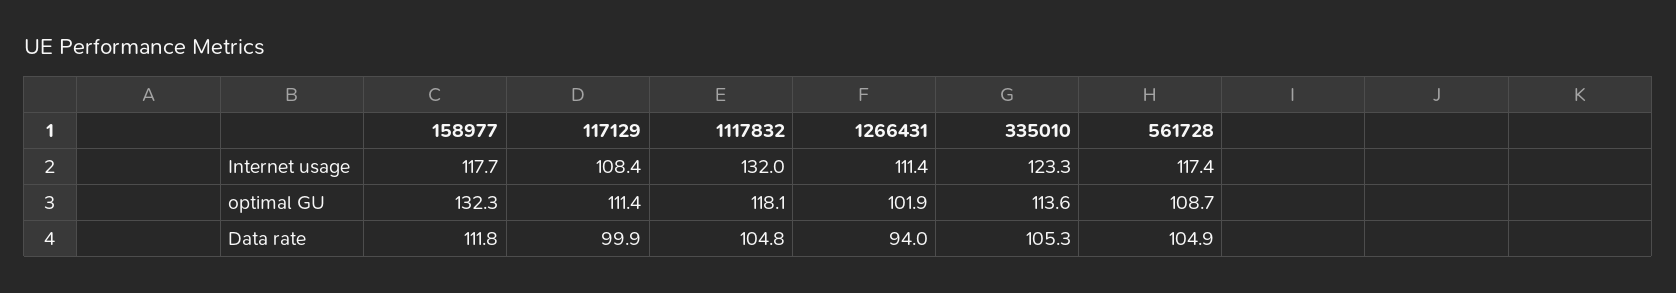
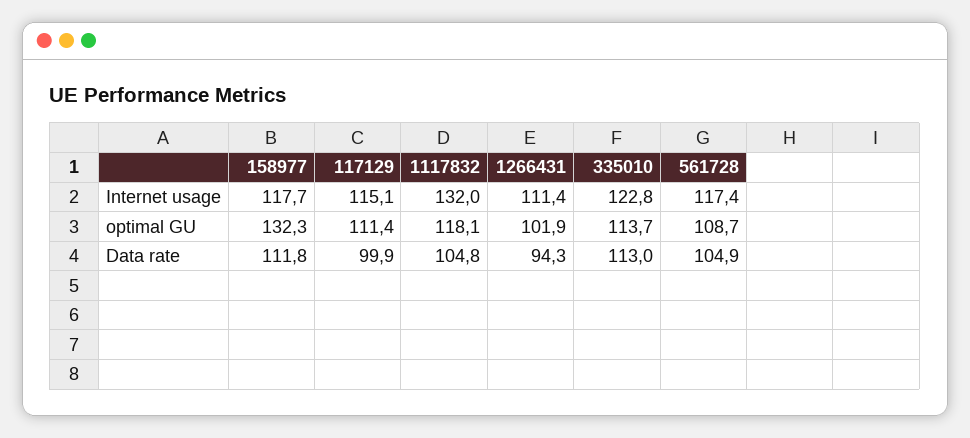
117129, Internet usage: 108.4 -> 115.1
335010, Internet usage: 123.3 -> 122.8
335010, optimal GU: 113.6 -> 113.7
1266431, Data rate: 94 -> 94.3
335010, Data rate: 105.3 -> 113

